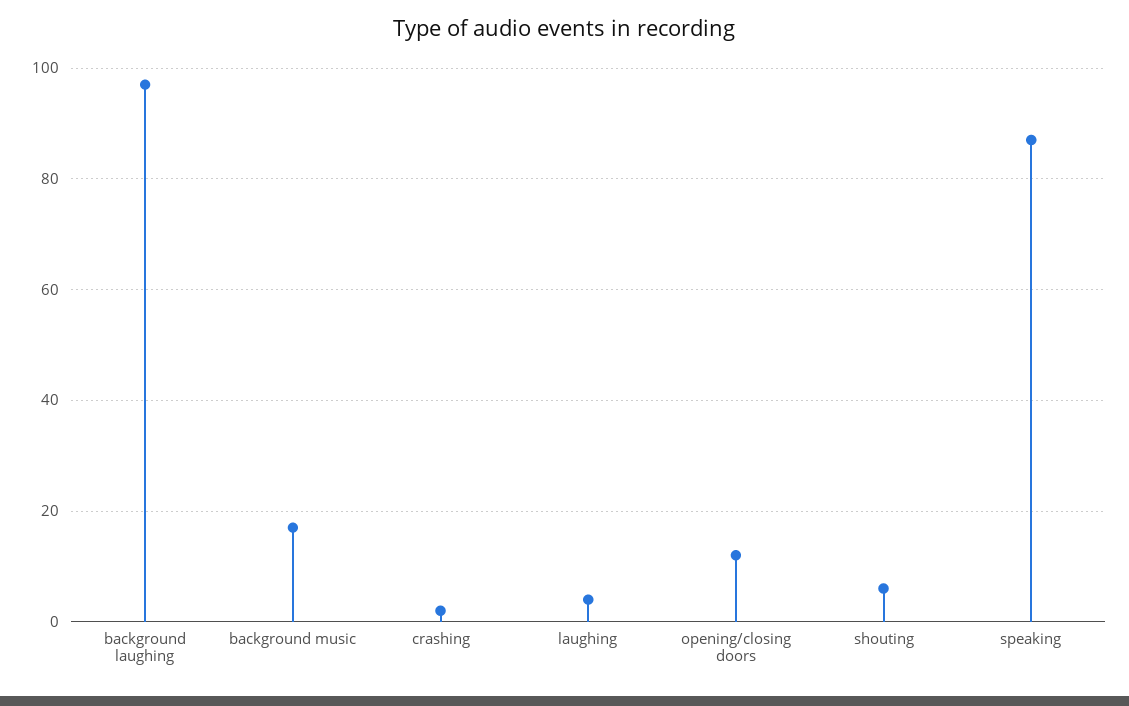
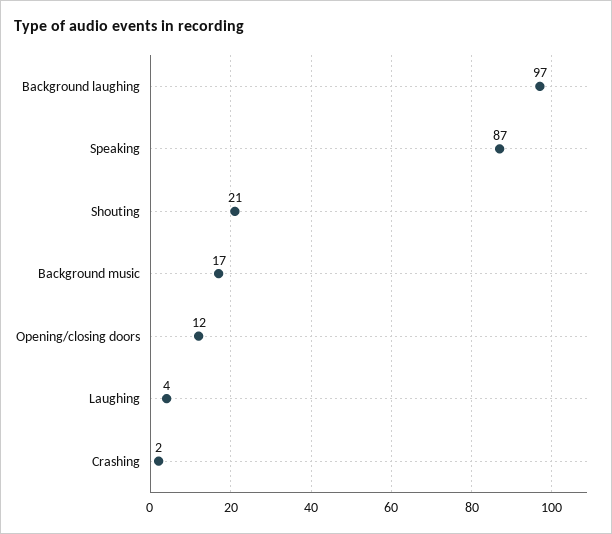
shouting: 5 -> 21

